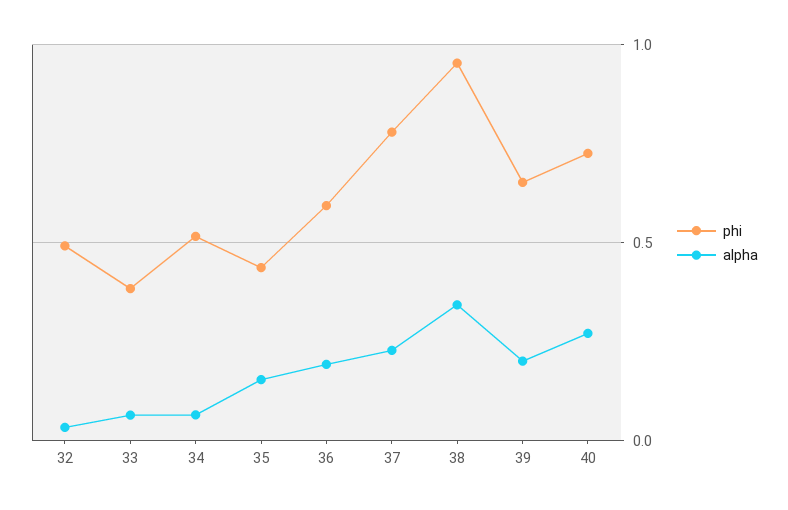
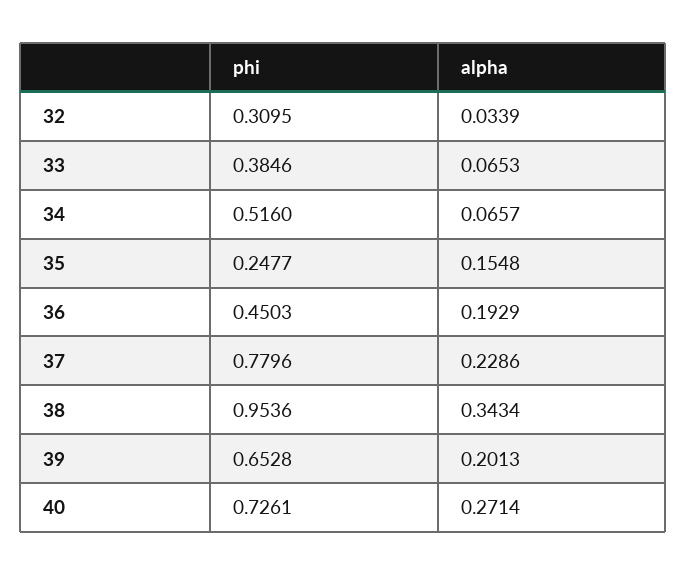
phi, 32: 0.5 -> 0.3095
phi, 35: 0.45 -> 0.2477
phi, 36: 0.6 -> 0.4503

